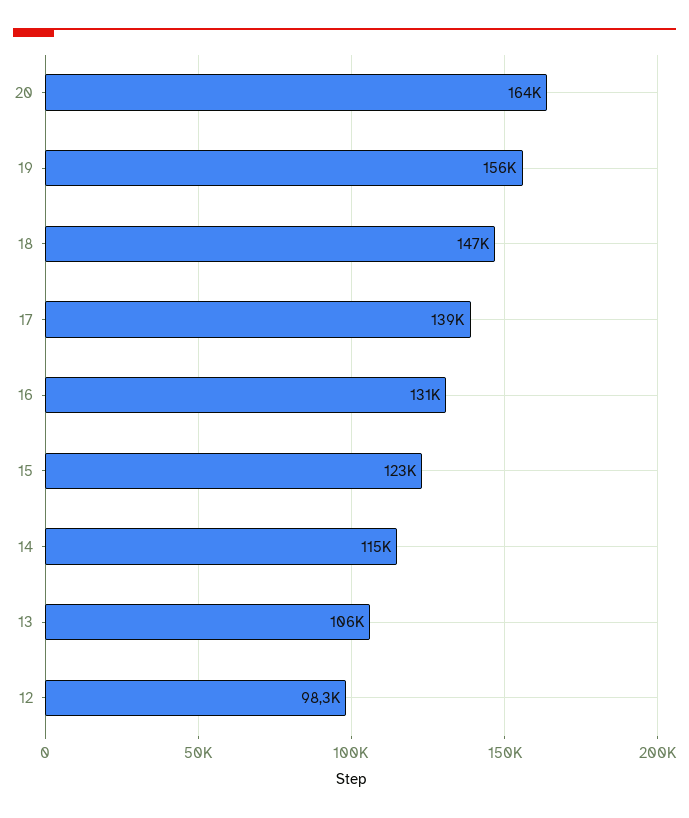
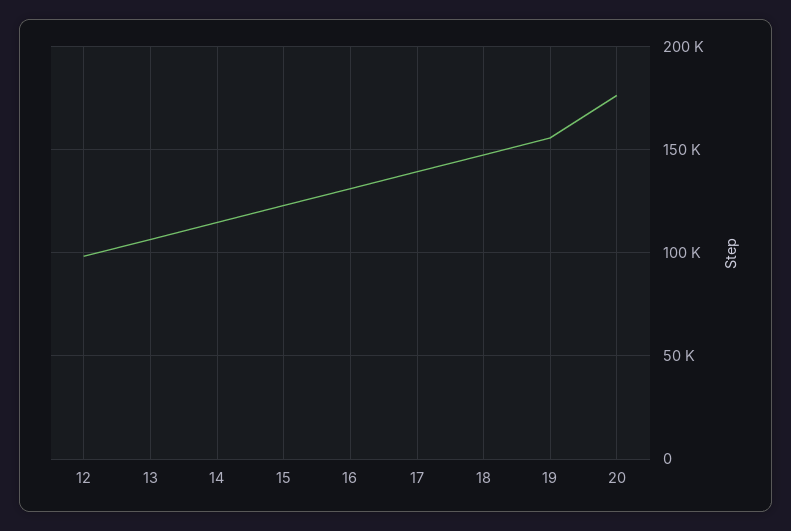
20: 164000 -> 175000

